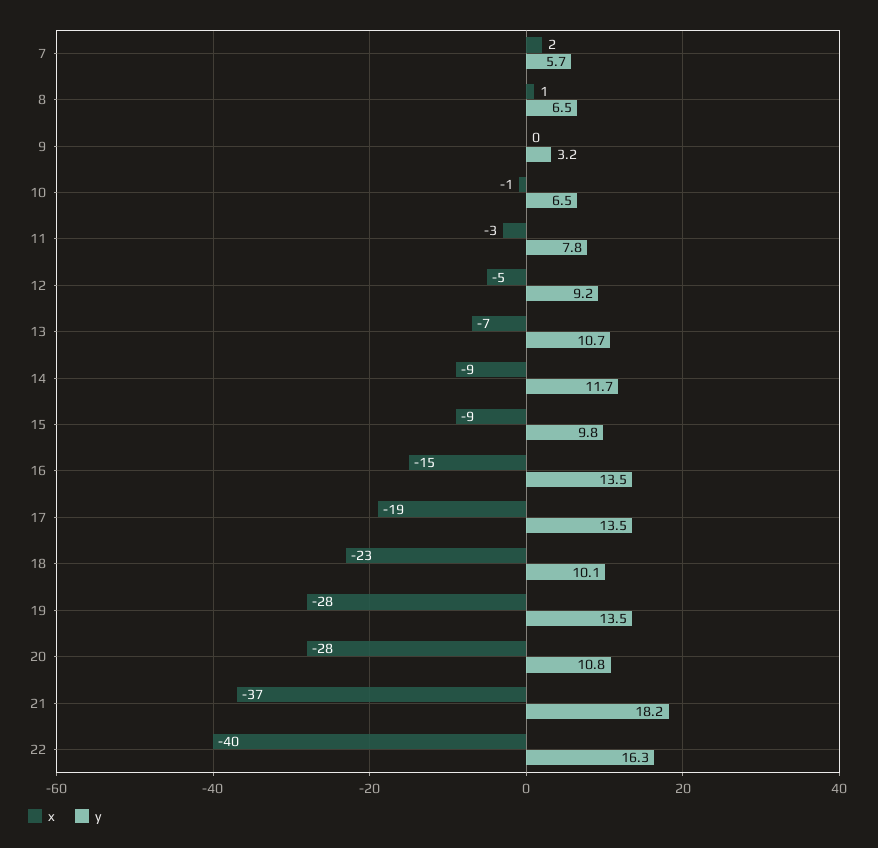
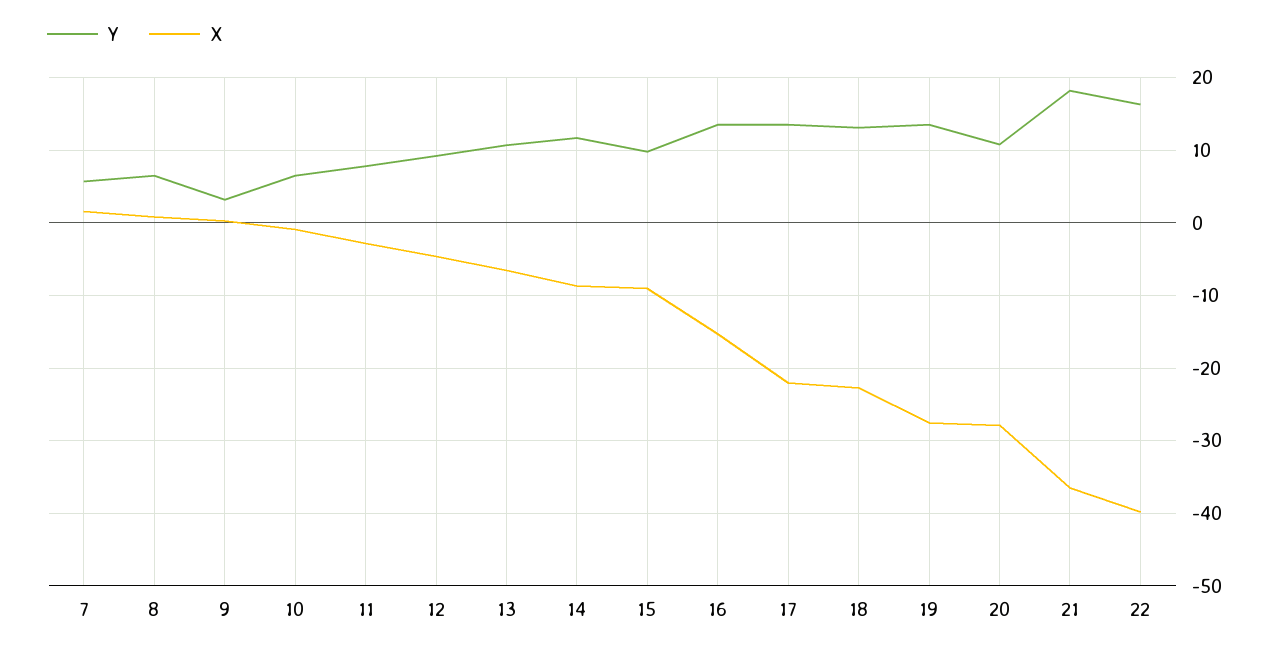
x, 17: -19 -> -22
y, 18: 10.1 -> 13

